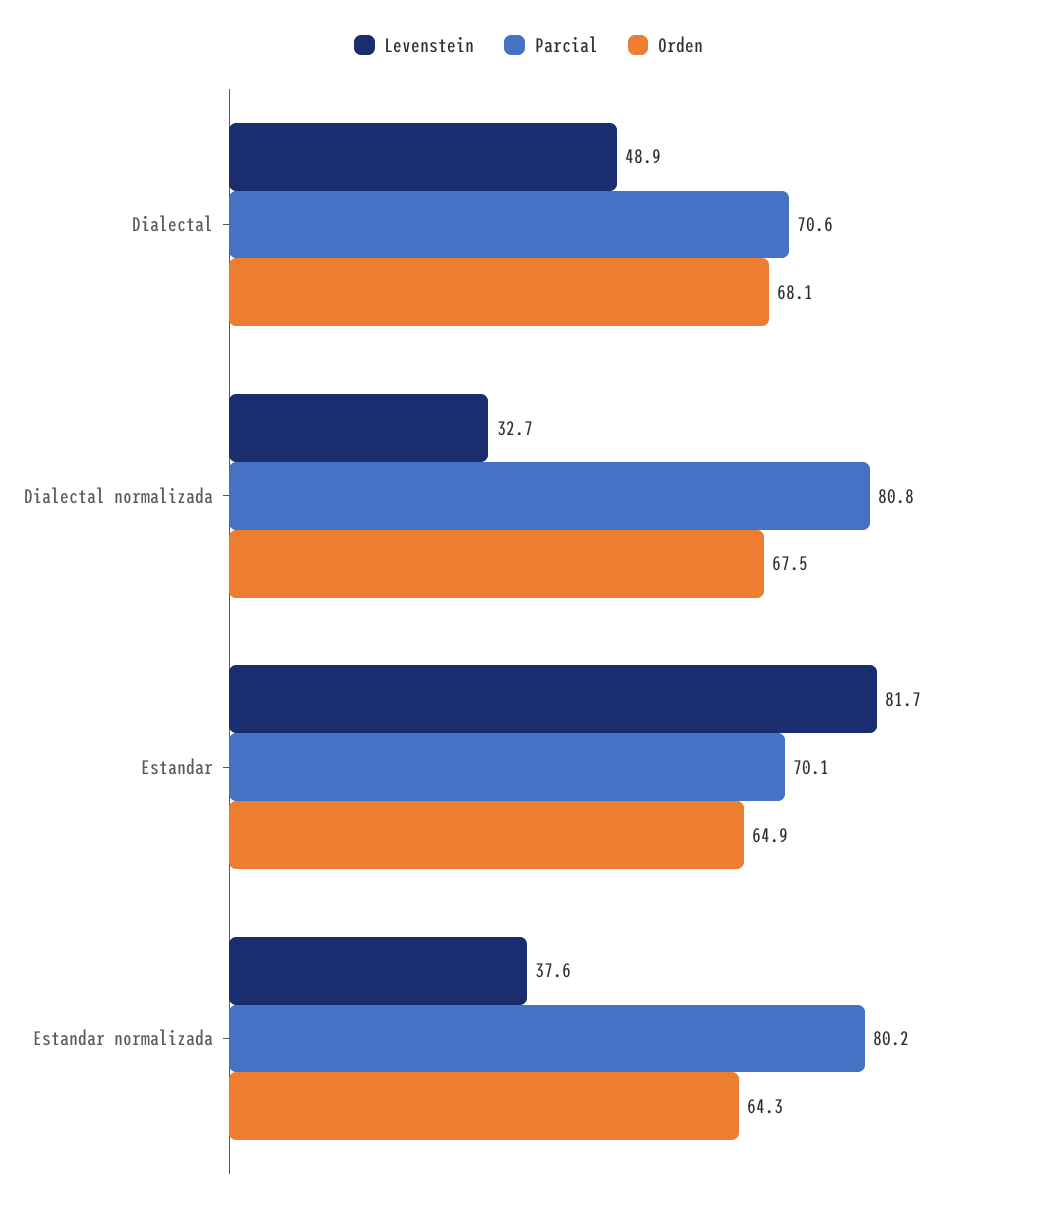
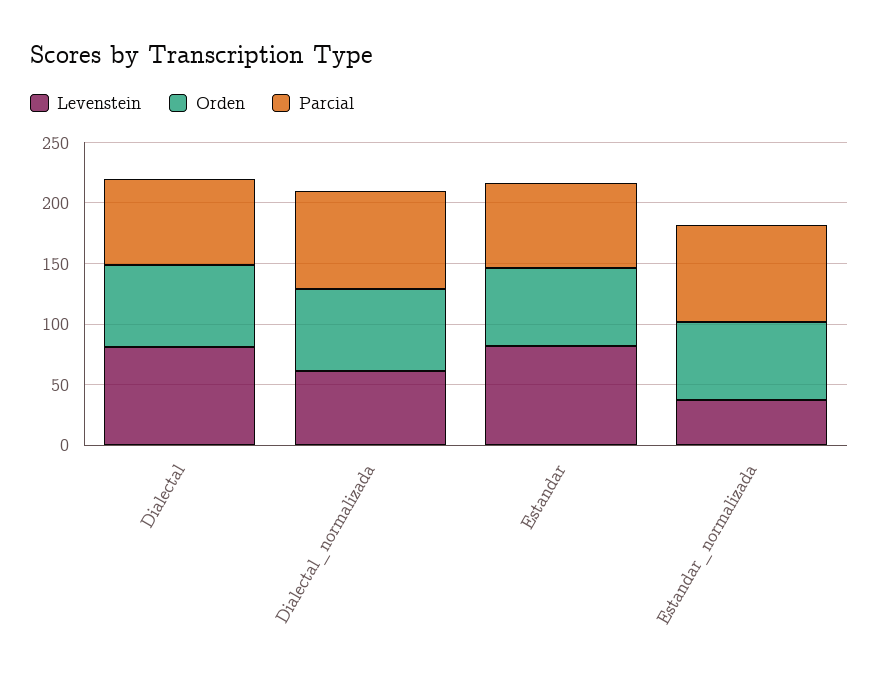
Levenstein, Dialectal: 48.9 -> 80
Levenstein, Dialectal normalizada: 32.7 -> 60

